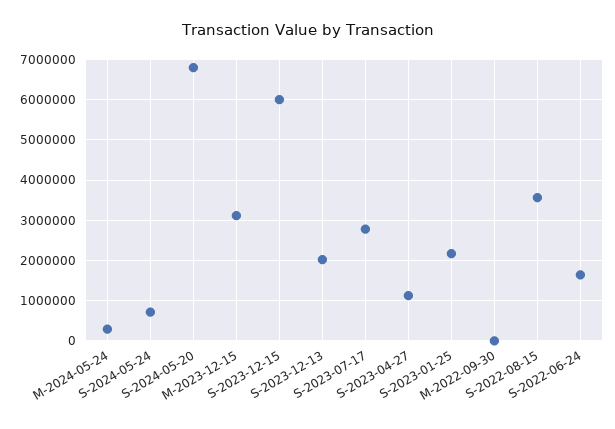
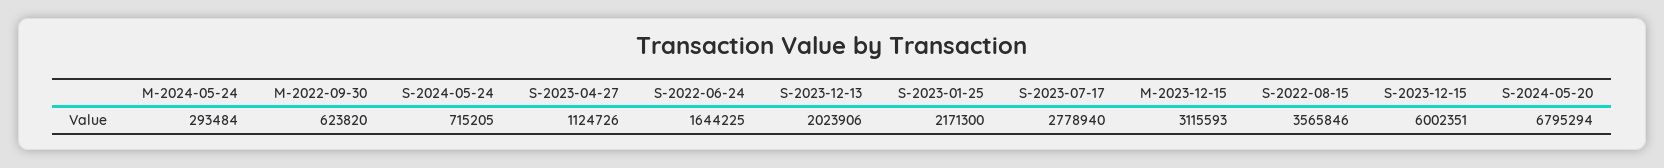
M-2022-09-30: 0 -> 623820

